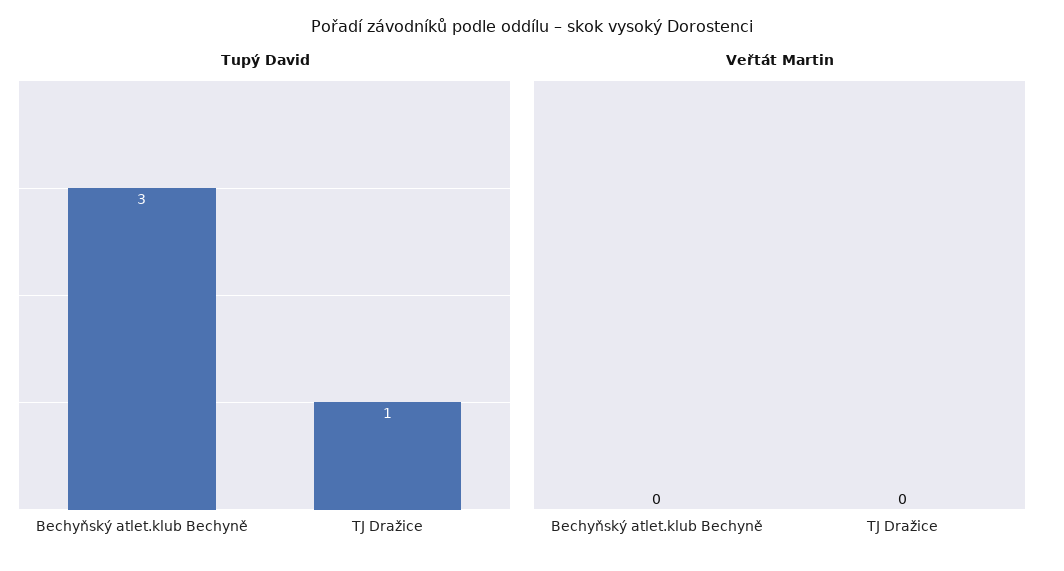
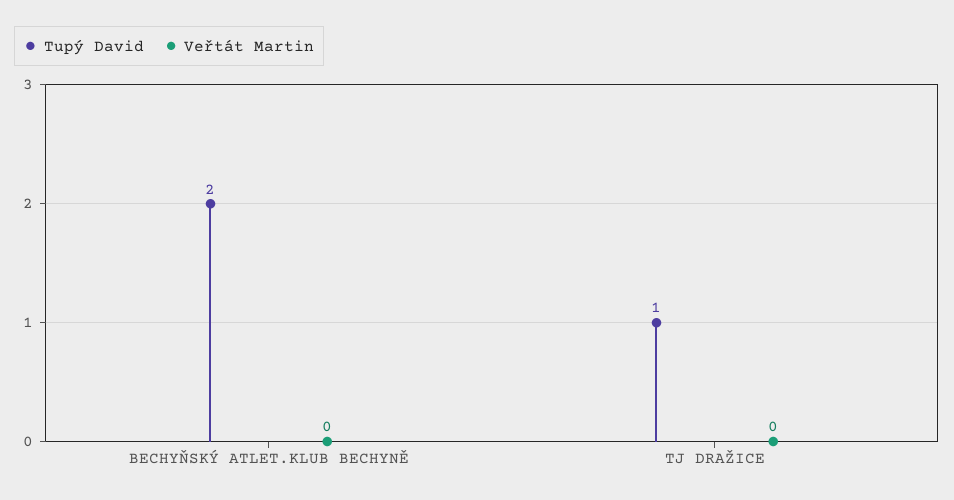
Tupý David, Bechyňský atlet.klub Bechyně: 3 -> 2

